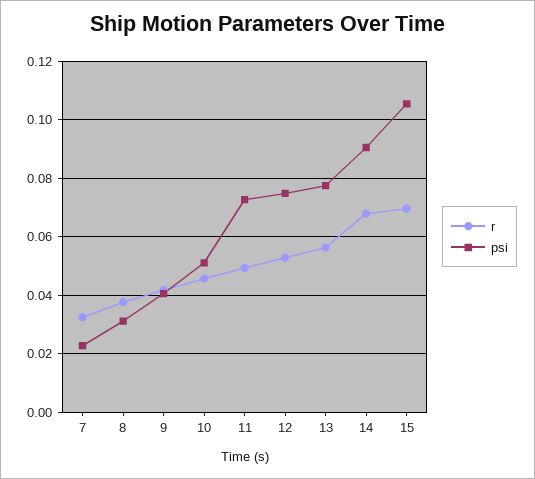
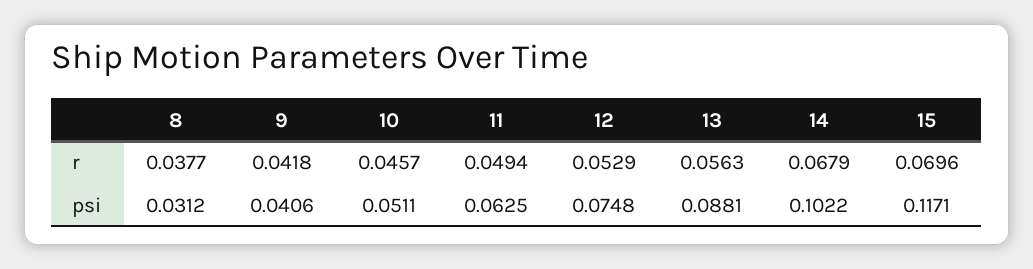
r, 7: 0.0325 -> none
psi, 7: 0.0225 -> none
psi, 11: 0.0725 -> 0.0625
psi, 13: 0.0775 -> 0.0881
psi, 14: 0.09 -> 0.1022
psi, 15: 0.105 -> 0.1171

